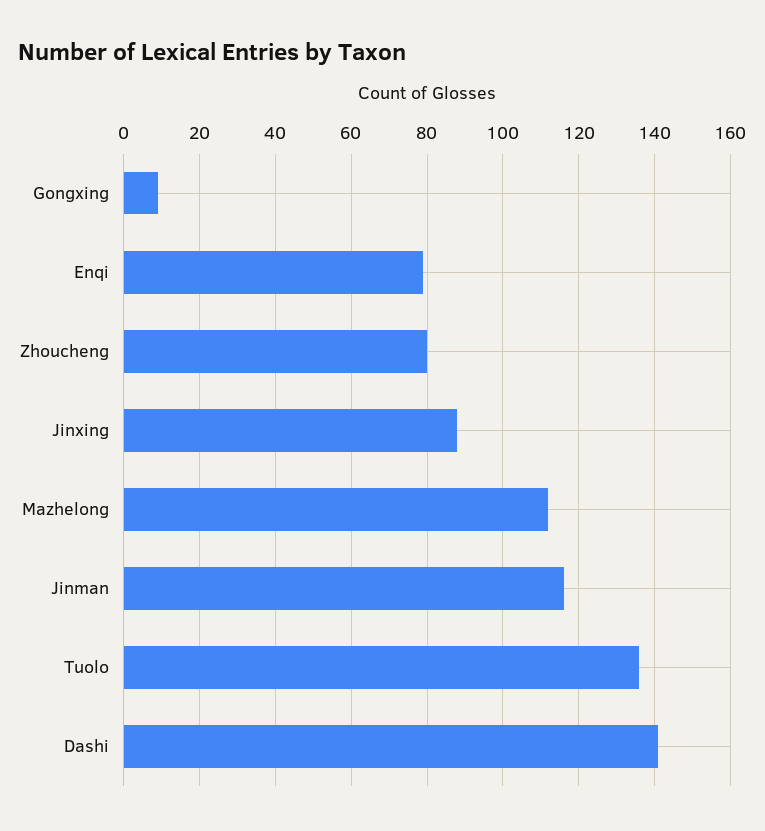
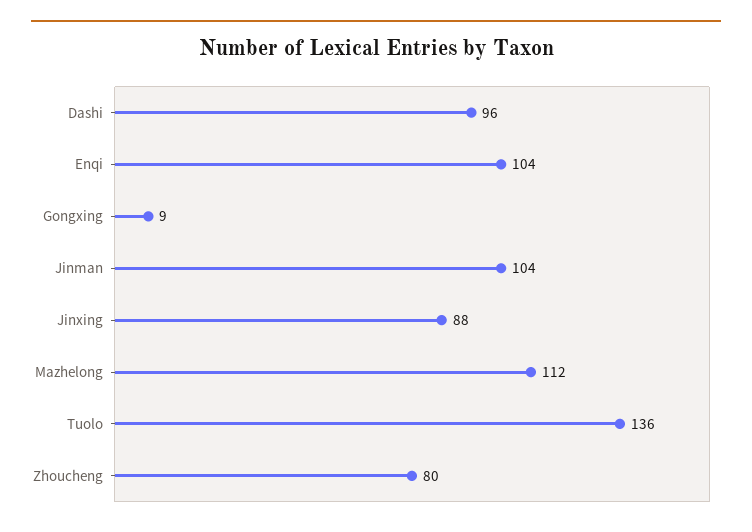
Enqi: 80 -> 104
Jinman: 115 -> 104
Dashi: 140 -> 96

